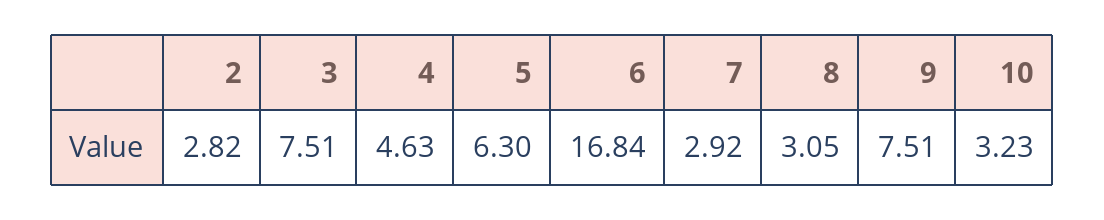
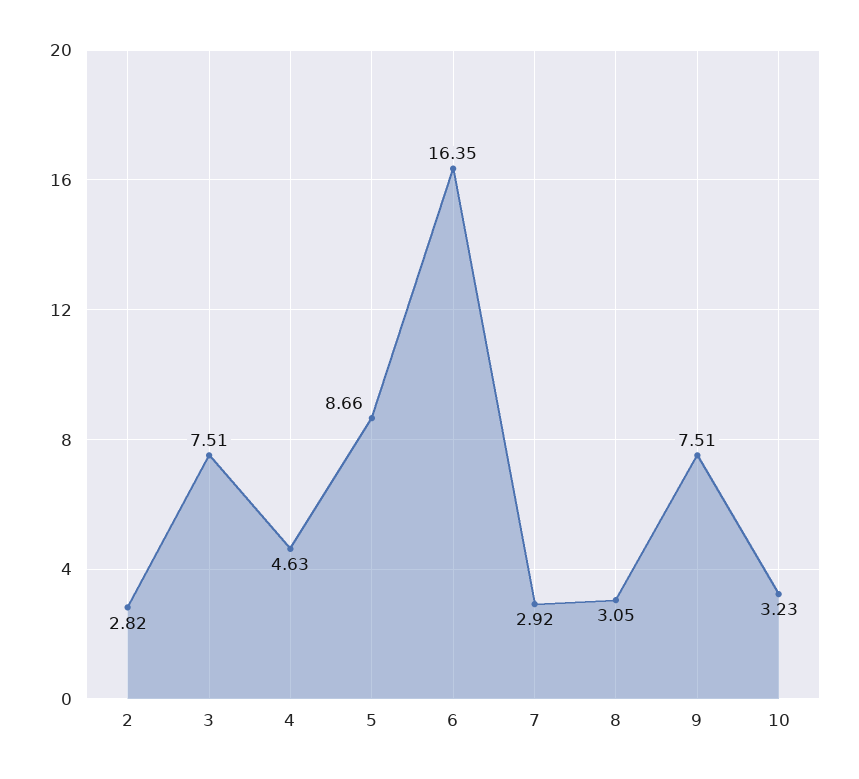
5: 6.3 -> 8.66
6: 16.84 -> 16.35

